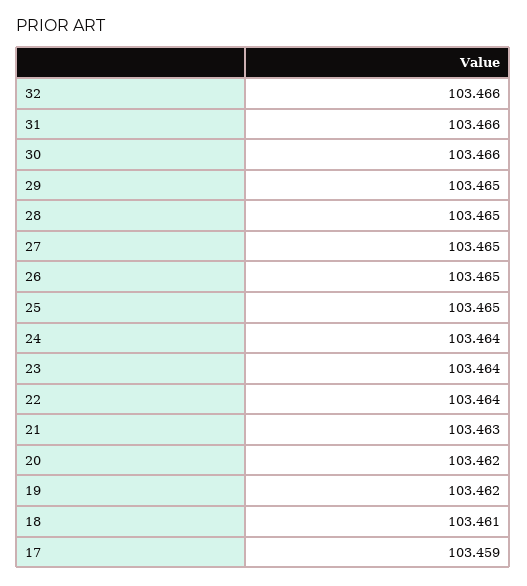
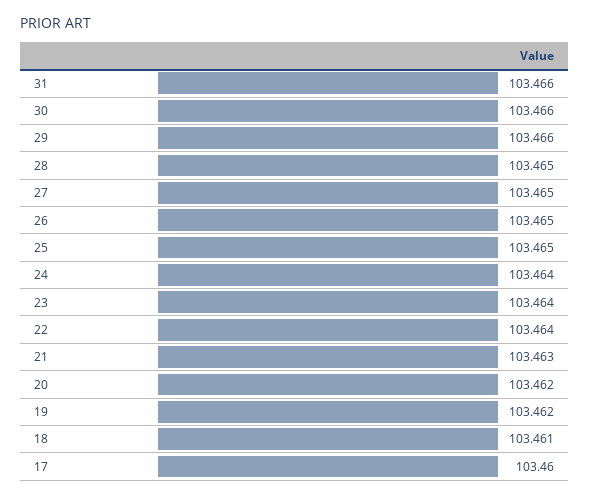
32: 103.466 -> none
29: 103.465 -> 103.466
17: 103.459 -> 103.46

